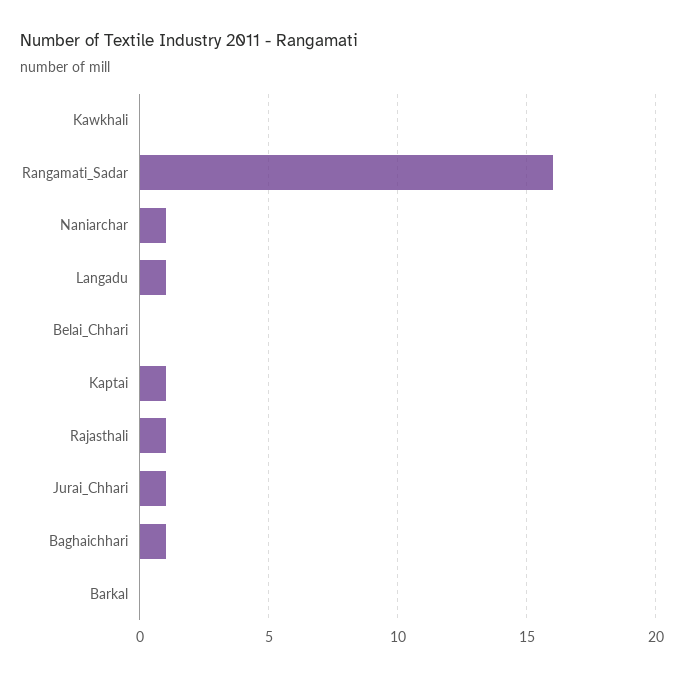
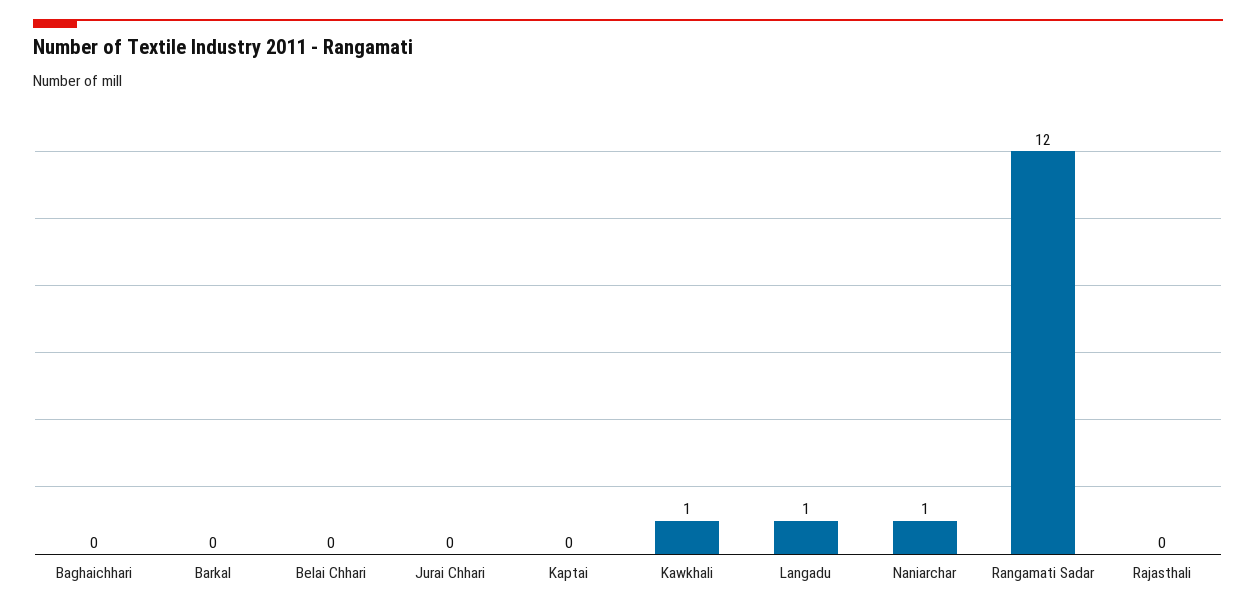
Kawkhali: 0 -> 1
Rangamati_Sadar: 16 -> 12
Kaptai: 1 -> 0
Rajasthali: 1 -> 0
Jurai_Chhari: 1 -> 0
Baghaichhari: 1 -> 0

